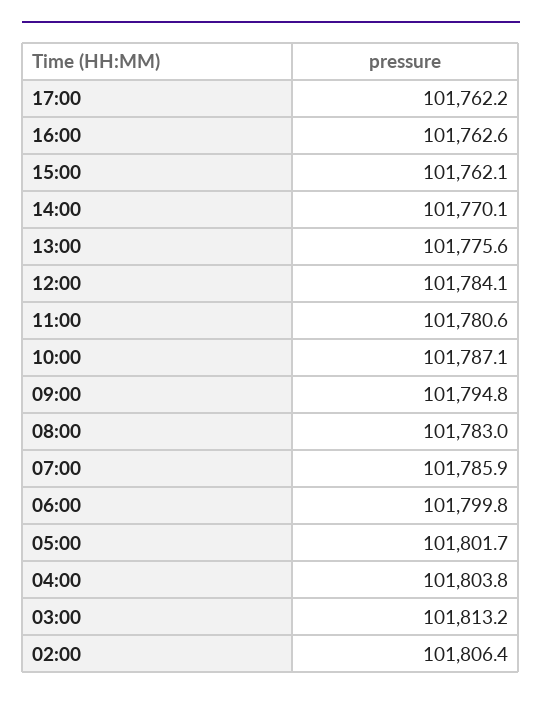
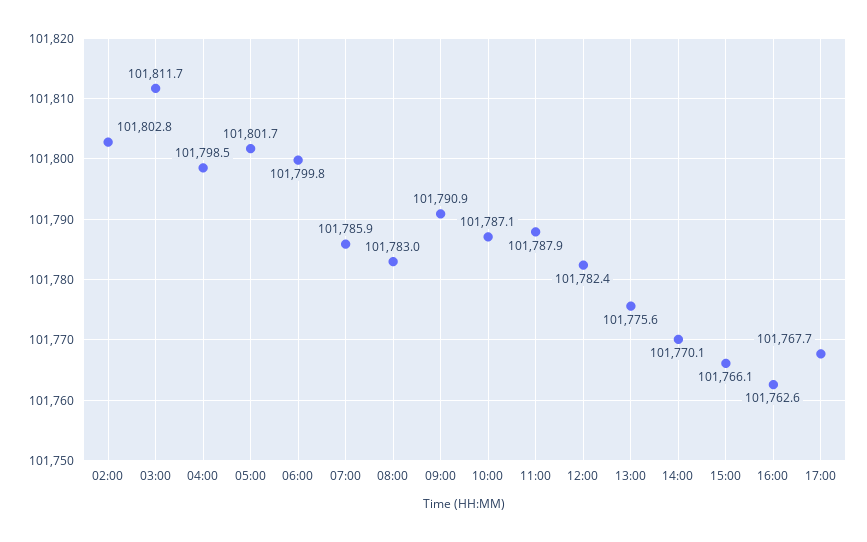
17:00: 101762.2 -> 101767.7
15:00: 101762.1 -> 101766.1
12:00: 101784.1 -> 101782.4
11:00: 101780.6 -> 101787.9
09:00: 101794.8 -> 101790.9
04:00: 101803.8 -> 101798.5
03:00: 101813.2 -> 101811.7
02:00: 101806.4 -> 101802.8

